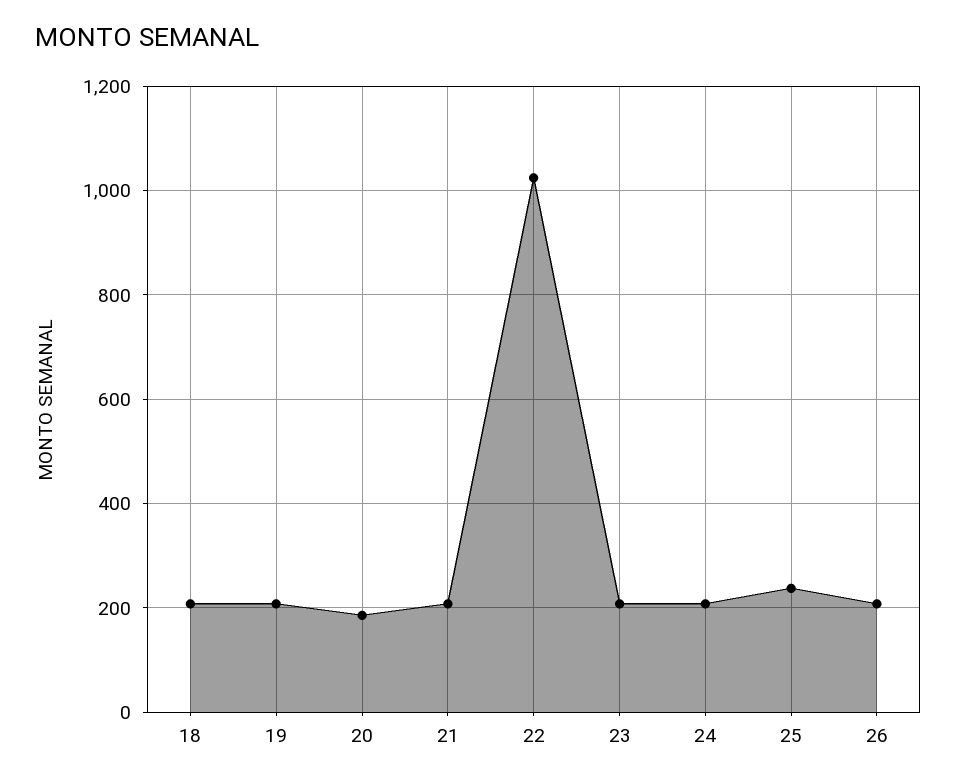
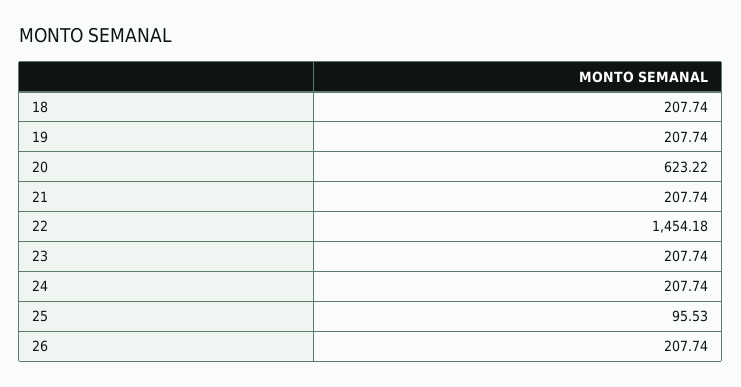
20: 180 -> 623.22
22: 1020 -> 1454.18
25: 240 -> 95.53

